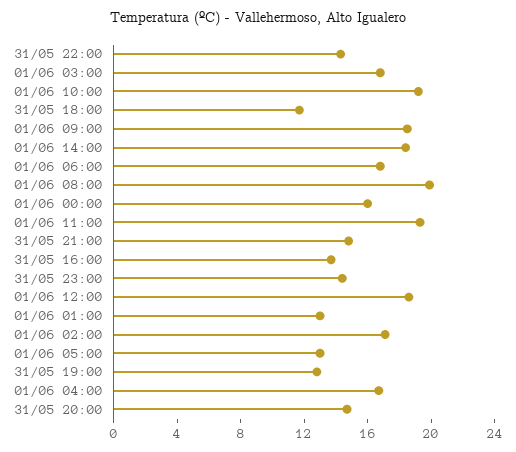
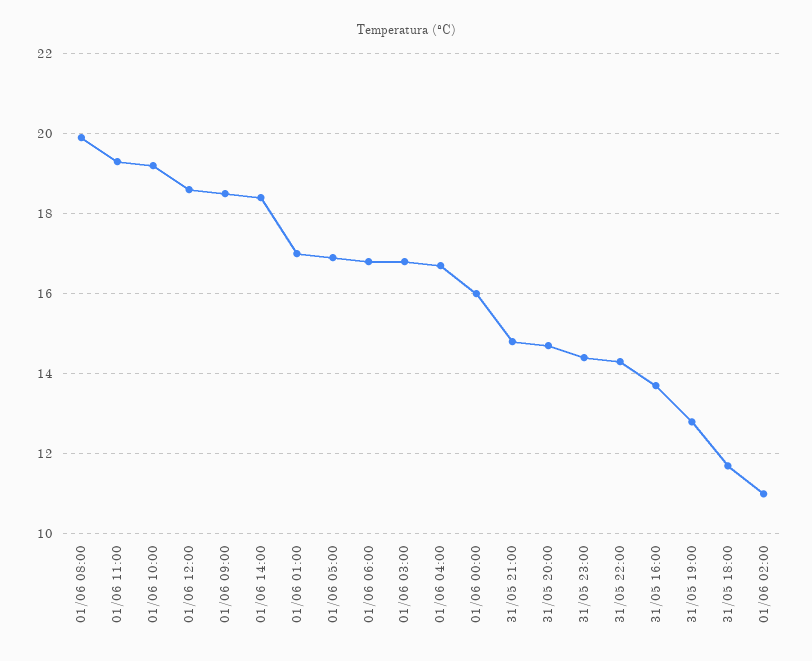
01/06 01:00: 13 -> 17
01/06 02:00: 17 -> 11
01/06 05:00: 13 -> 17

